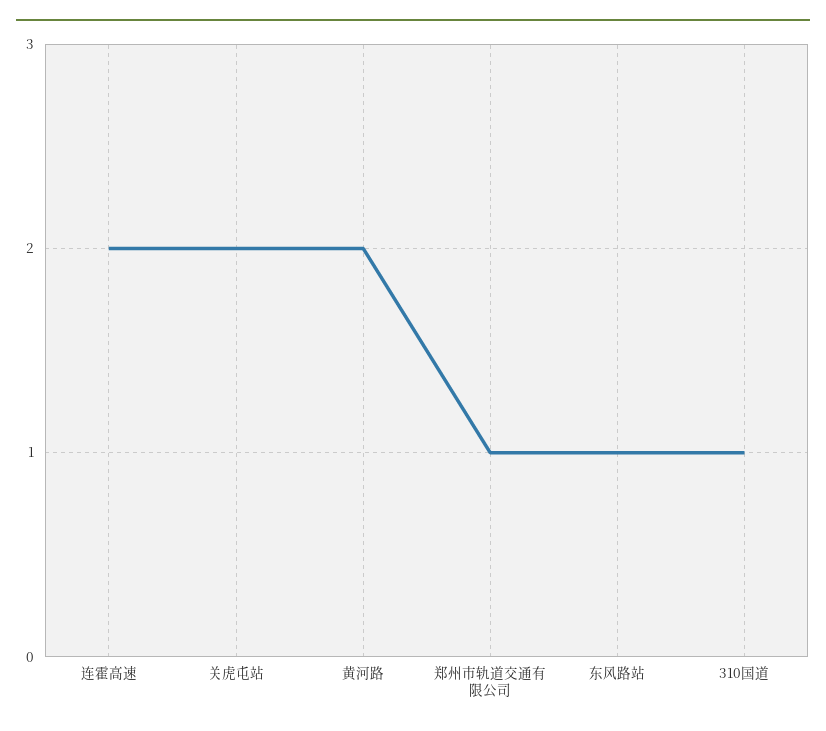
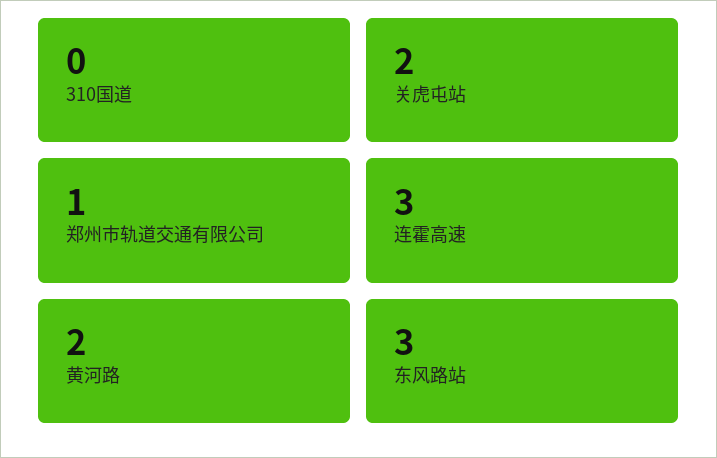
连霍高速: 2 -> 3
东风路站: 1 -> 3
310国道: 1 -> 0

